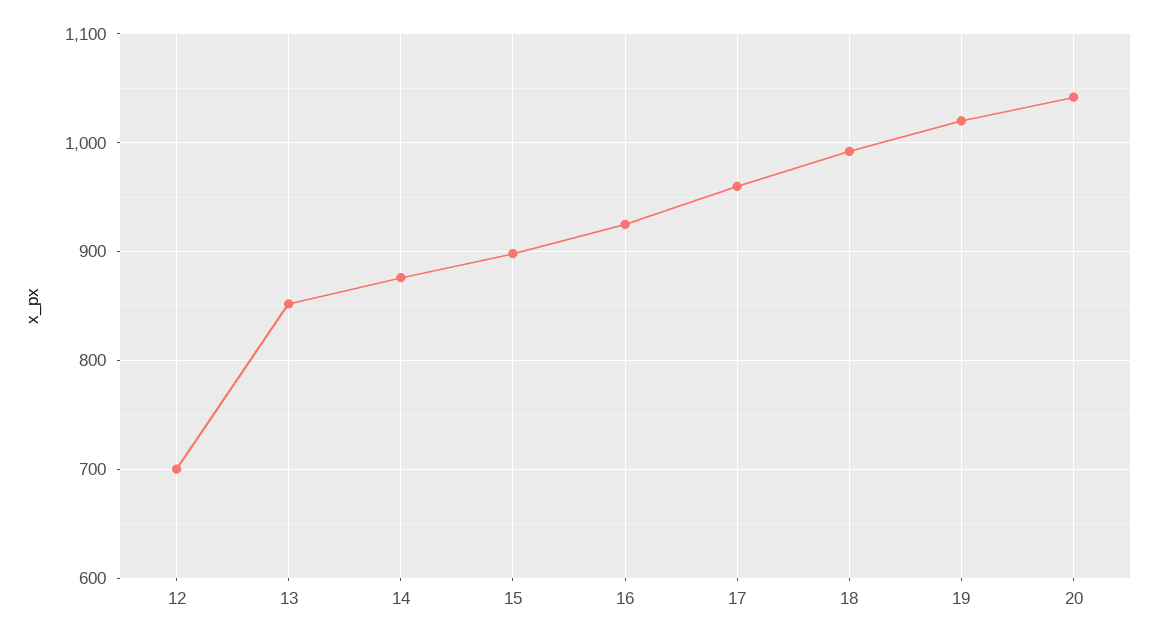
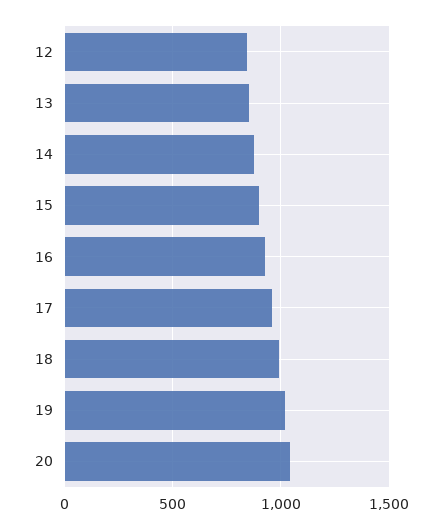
12: 700 -> 850

